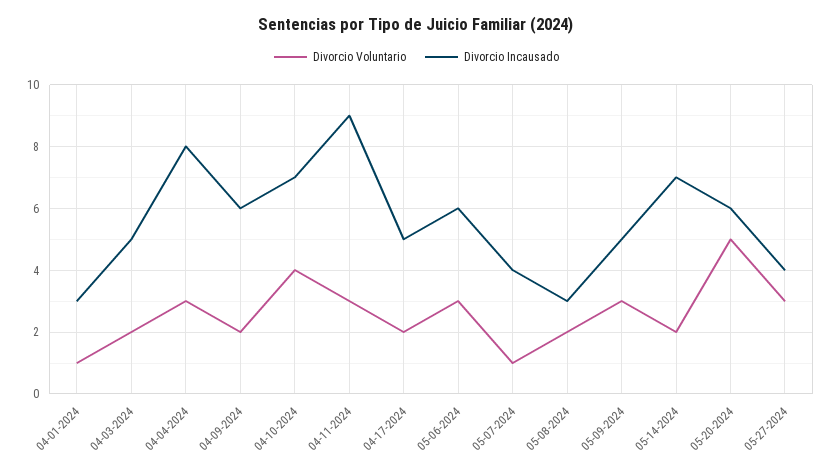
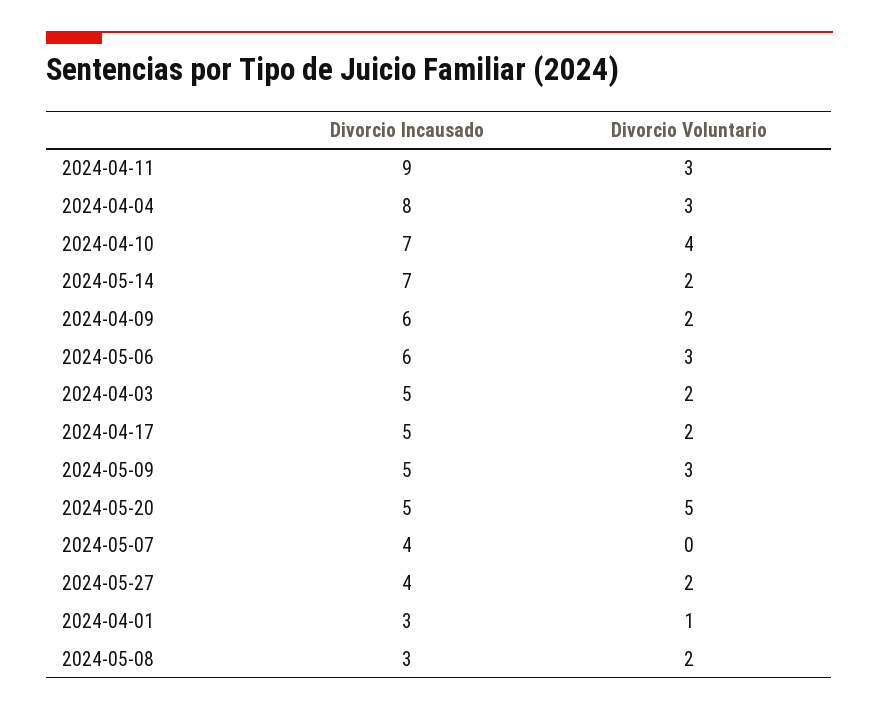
Divorcio Voluntario, 05-07-2024: 1 -> 0
Divorcio Incausado, 05-20-2024: 6 -> 5
Divorcio Voluntario, 05-27-2024: 3 -> 2

